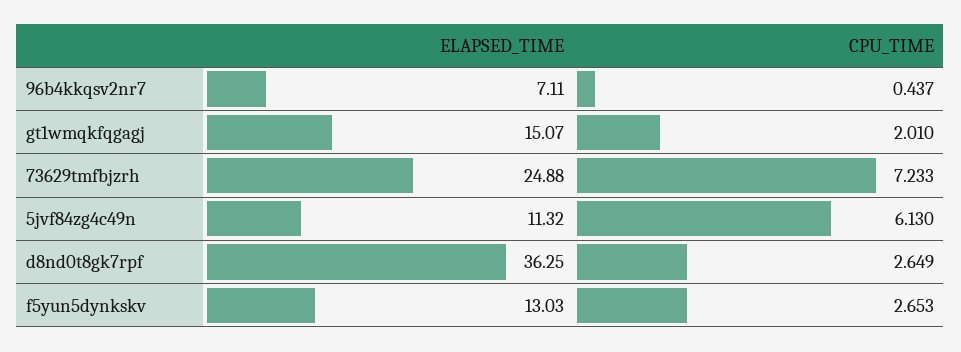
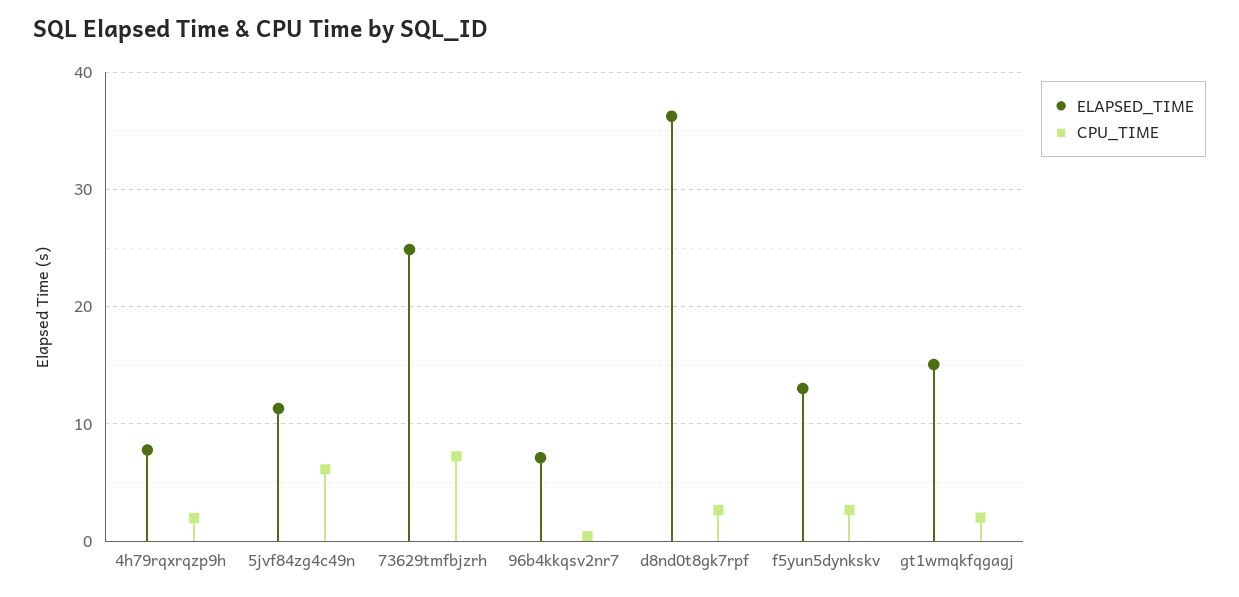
ELAPSED_TIME, 4h79rqxrqzp9h: none -> 8
CPU_TIME, 4h79rqxrqzp9h: none -> 2

